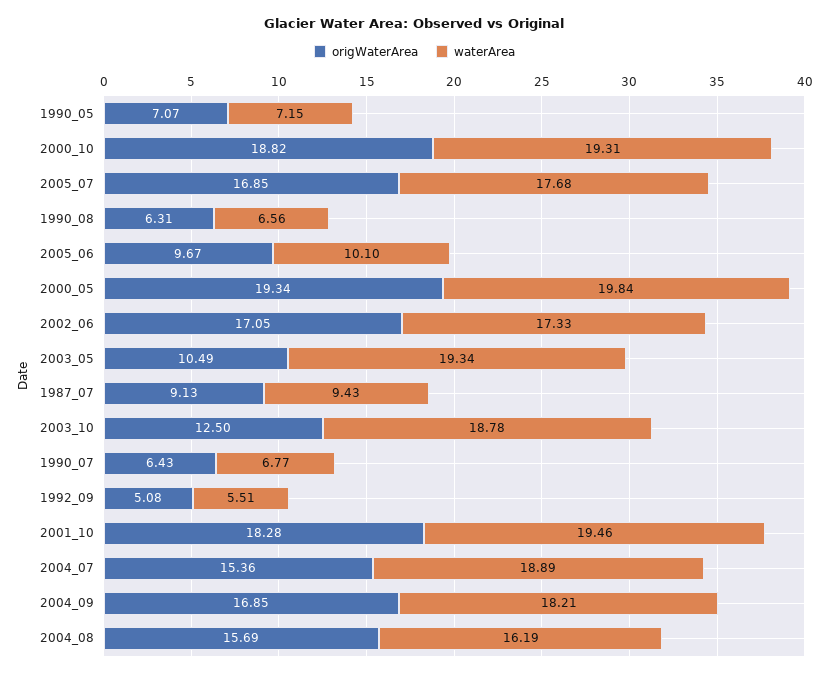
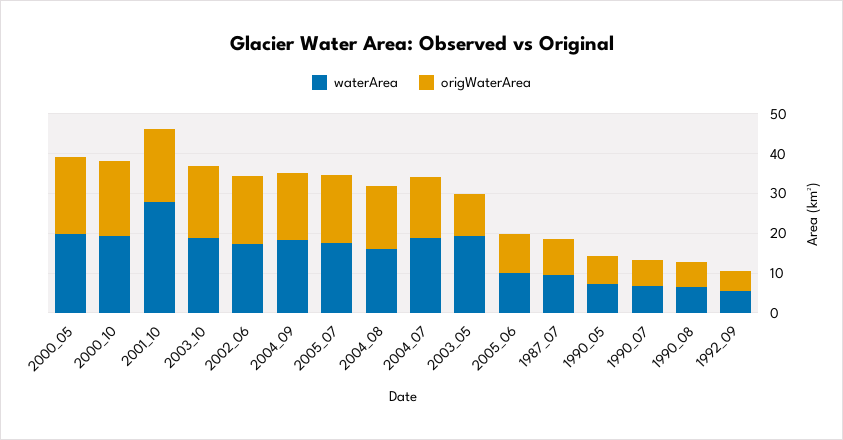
origWaterArea, 2003_10: 12.5 -> 17.5
waterArea, 2001_10: 19.46 -> 27.5

